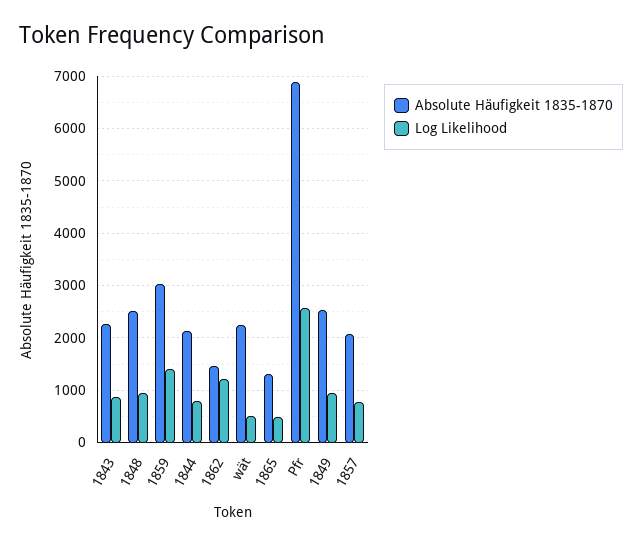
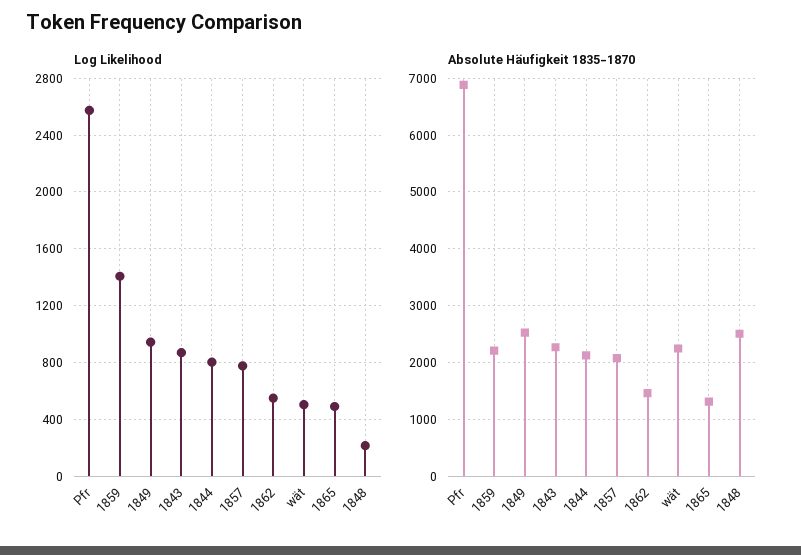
Log Likelihood, 1848: 1000 -> 200
Absolute Häufigkeit 1835-1870, 1859: 3000 -> 2200
Log Likelihood, 1862: 1200 -> 550

